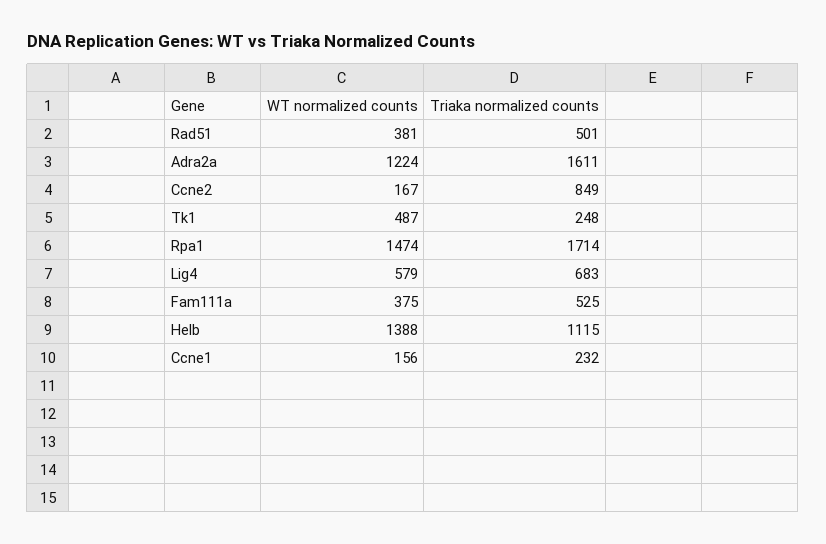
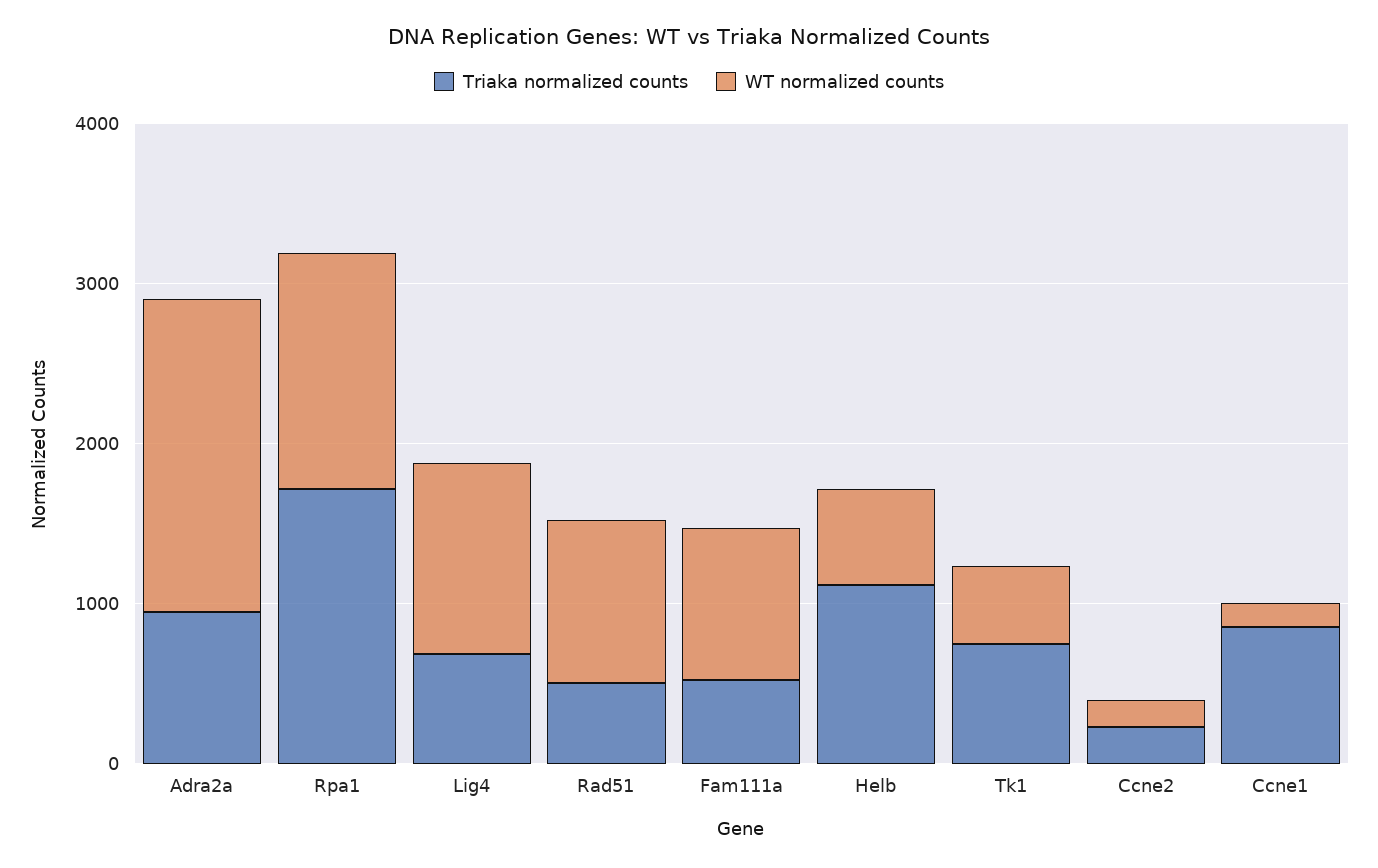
WT normalized counts, Rad51: 381 -> 1000
WT normalized counts, Adra2a: 1224 -> 2000
Triaka normalized counts, Adra2a: 1611 -> 1000
Triaka normalized counts, Ccne2: 849 -> 200
Triaka normalized counts, Tk1: 248 -> 800
WT normalized counts, Lig4: 579 -> 1200
WT normalized counts, Fam111a: 375 -> 1000
WT normalized counts, Helb: 1388 -> 600
Triaka normalized counts, Ccne1: 232 -> 800

